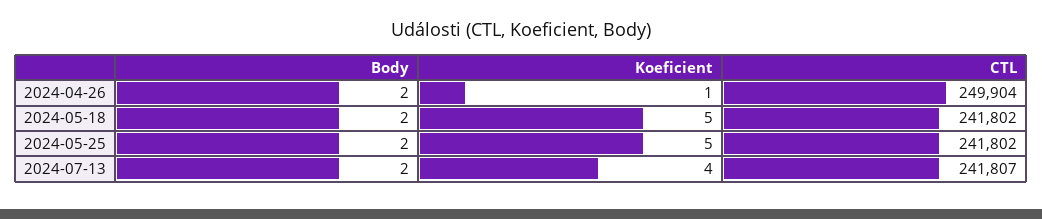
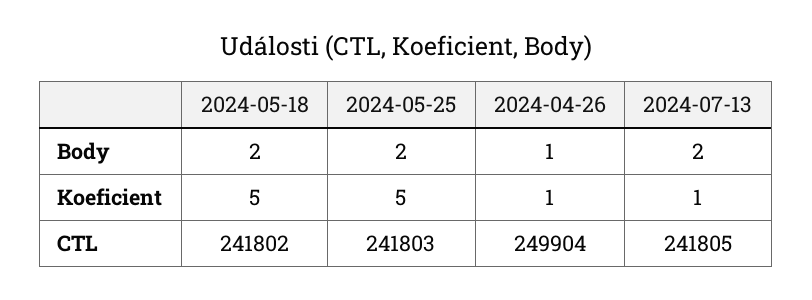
Body, 2024-04-26: 2 -> 1
CTL, 2024-05-25: 241802 -> 241803
Koeficient, 2024-07-13: 4 -> 1
CTL, 2024-07-13: 241807 -> 241805

